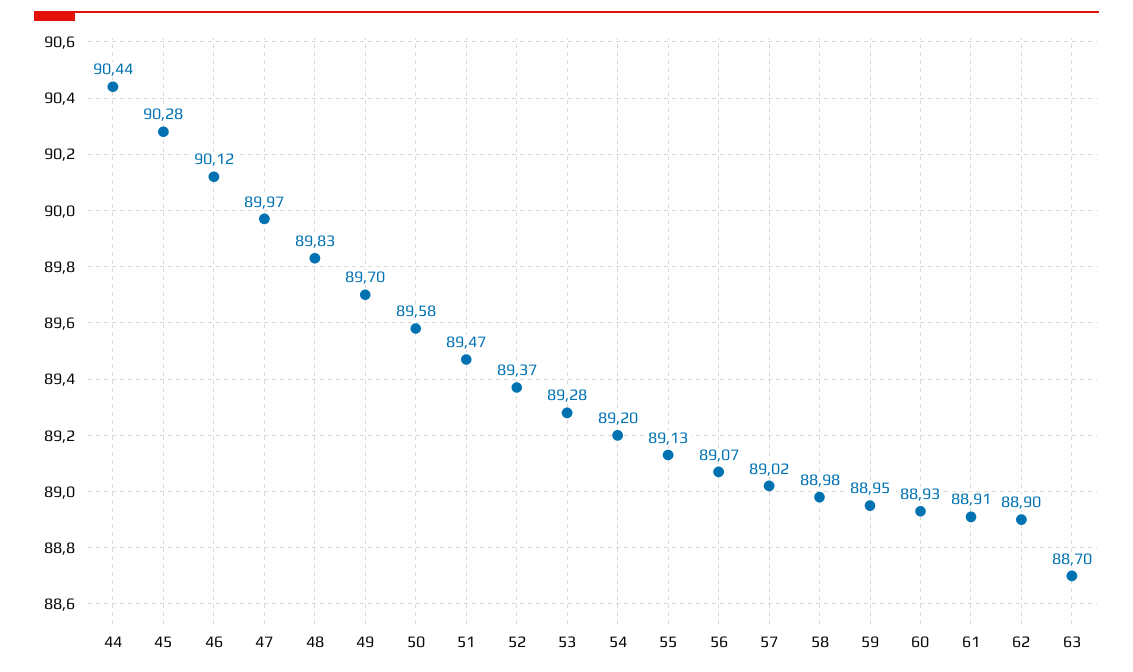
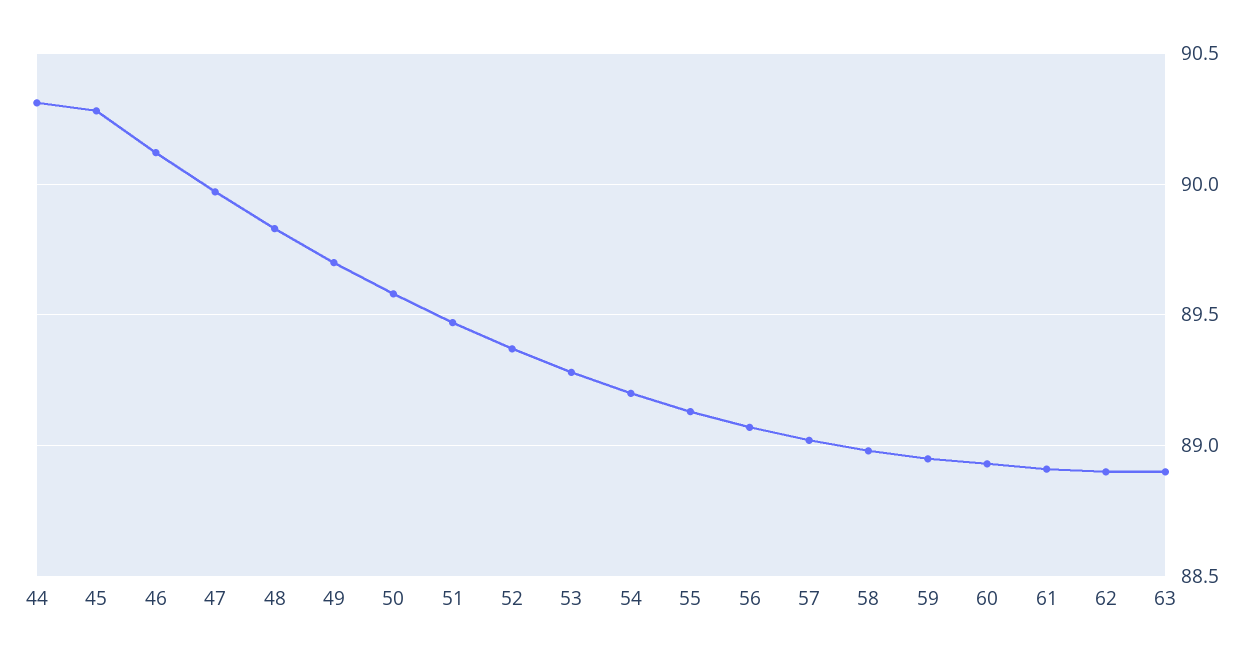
44: 90.44 -> 90.3
63: 88.7 -> 88.9

